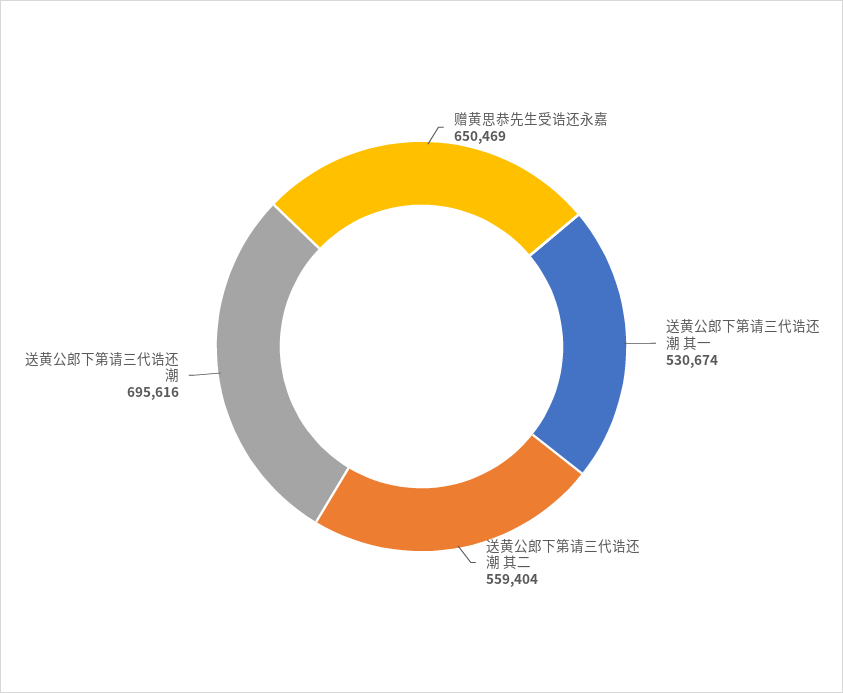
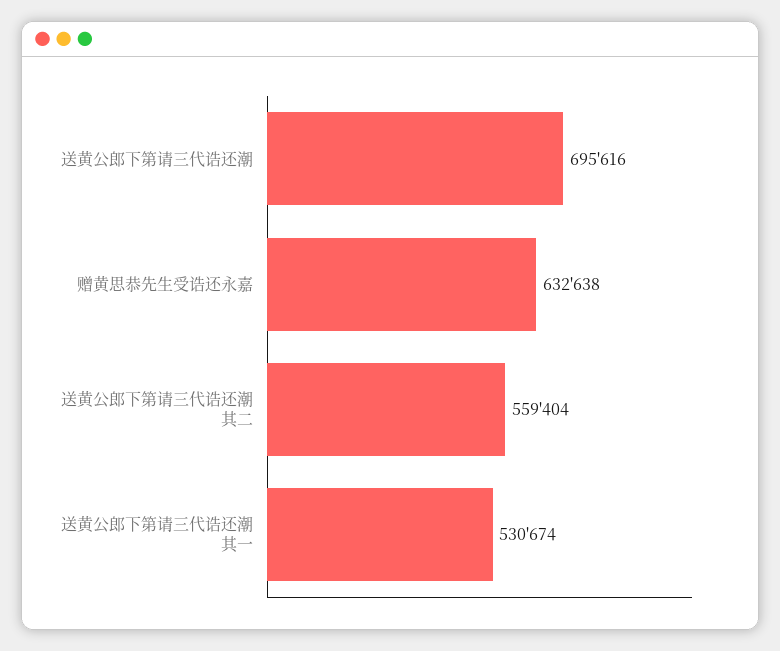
赠黄思恭先生受诰还永嘉: 650469 -> 632638

